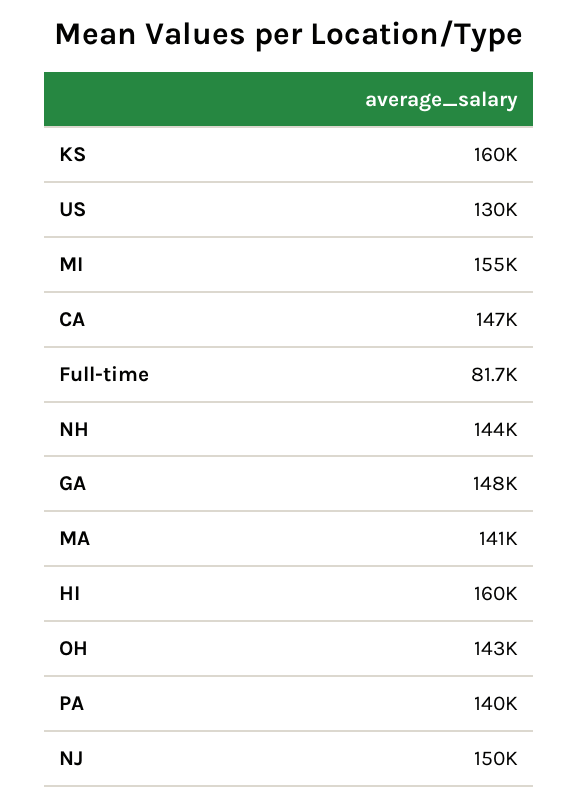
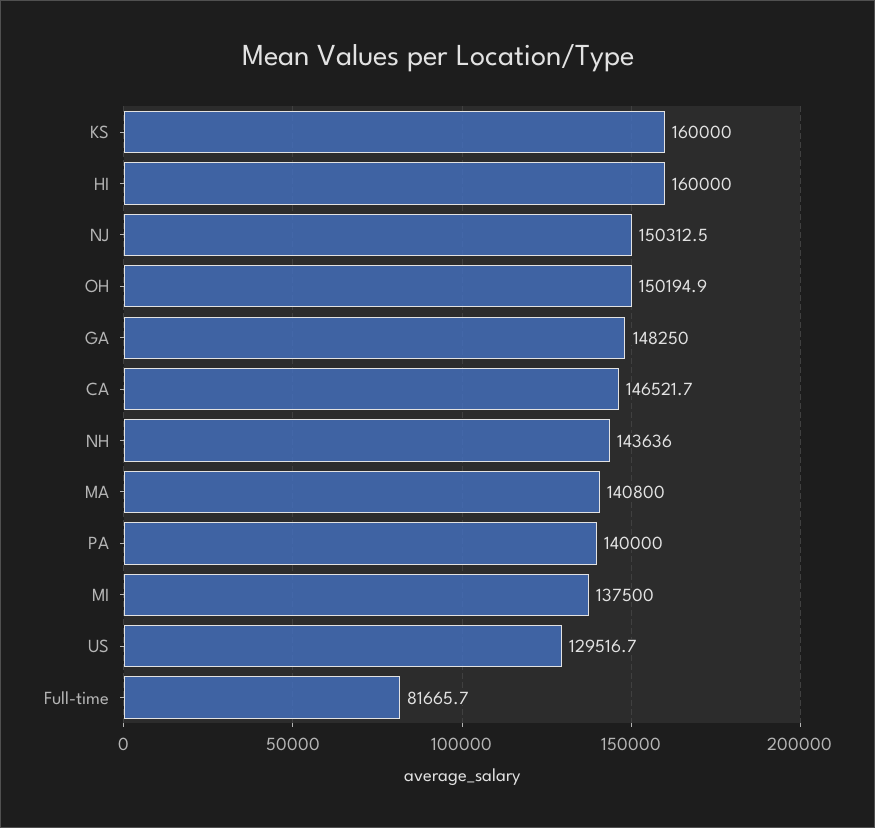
MI: 155000 -> 137500
OH: 143000 -> 150194.9

